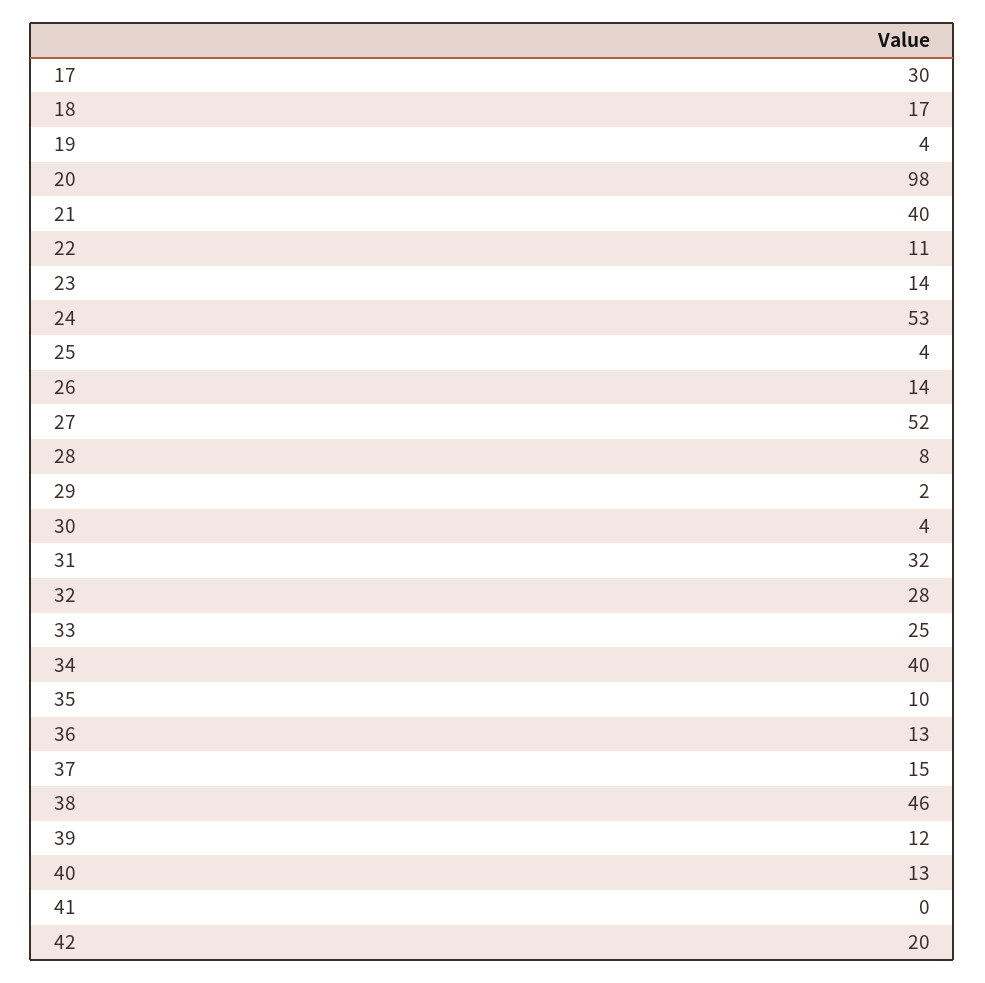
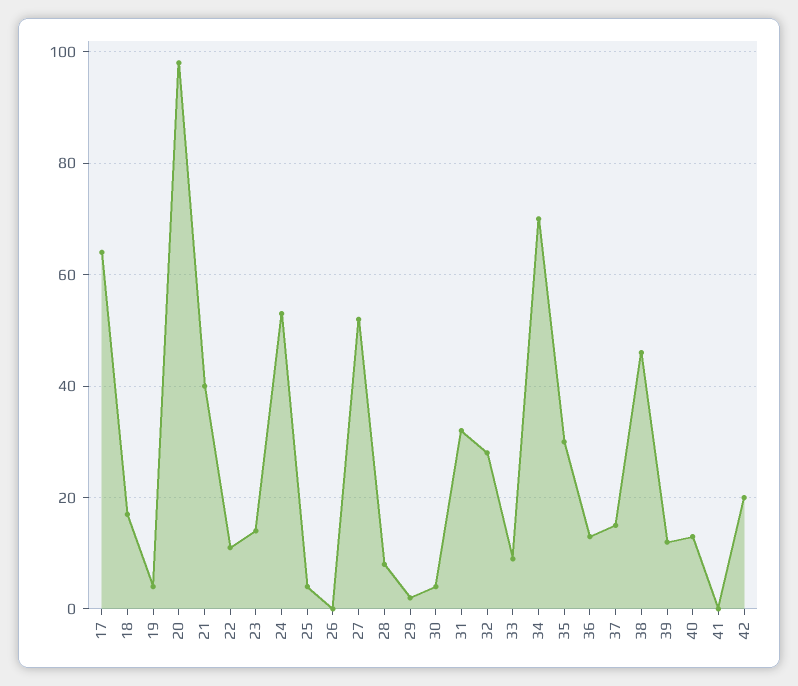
17: 30 -> 65
26: 14 -> 0
33: 25 -> 10
34: 40 -> 70
35: 10 -> 30

